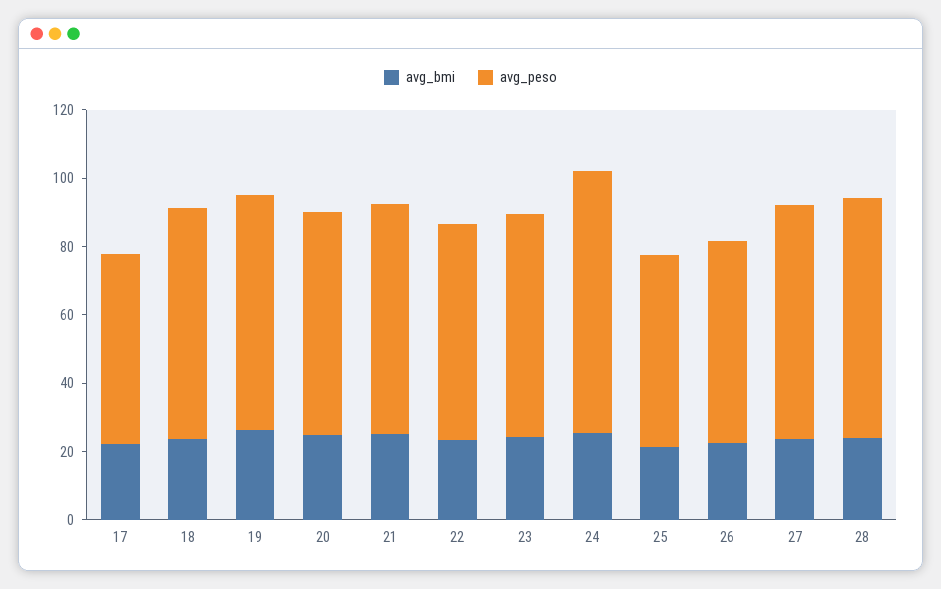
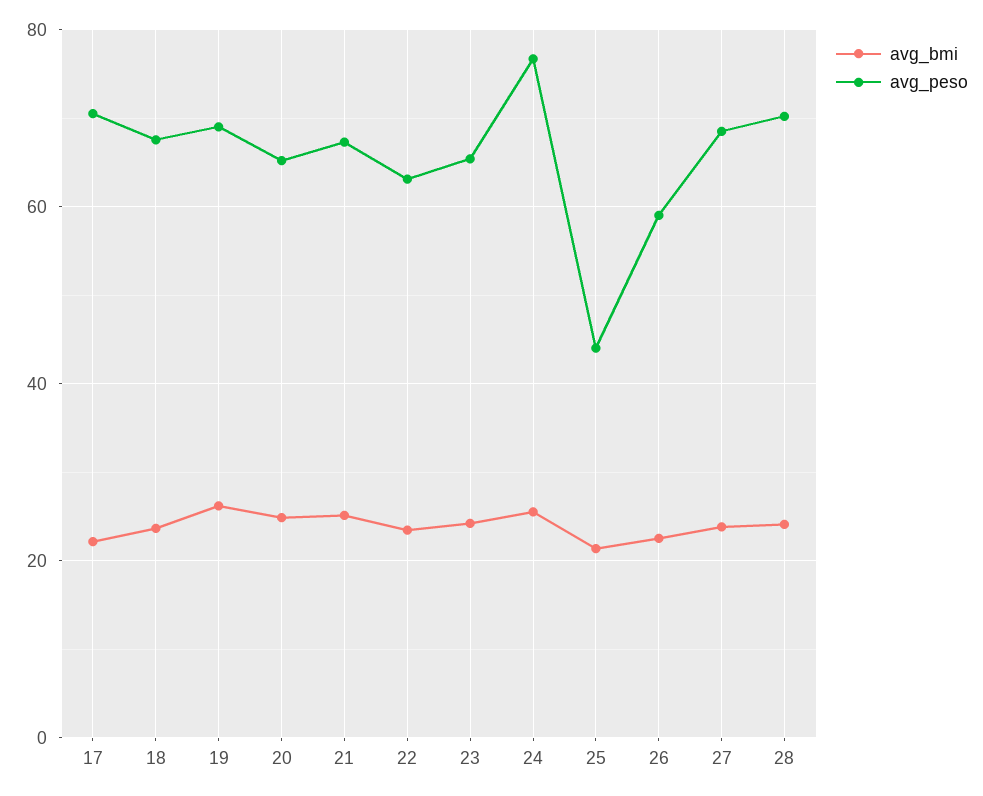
avg_peso, 17: 55 -> 70
avg_peso, 25: 55 -> 44

